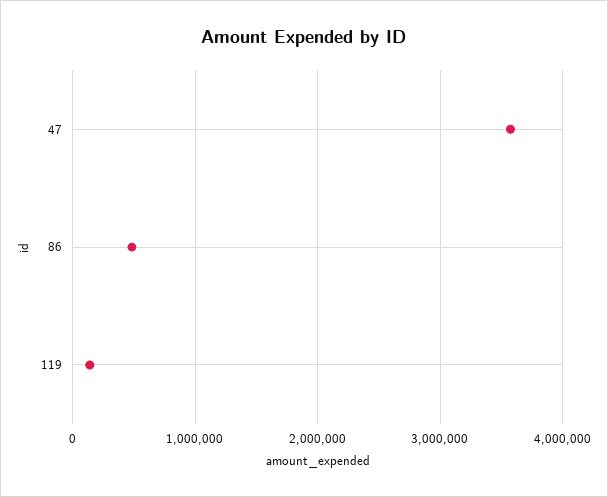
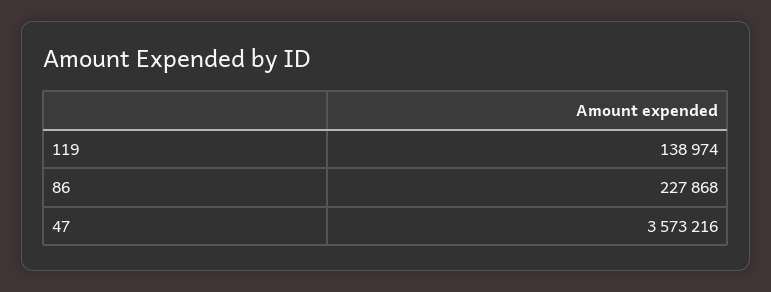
86: 500000 -> 227868

